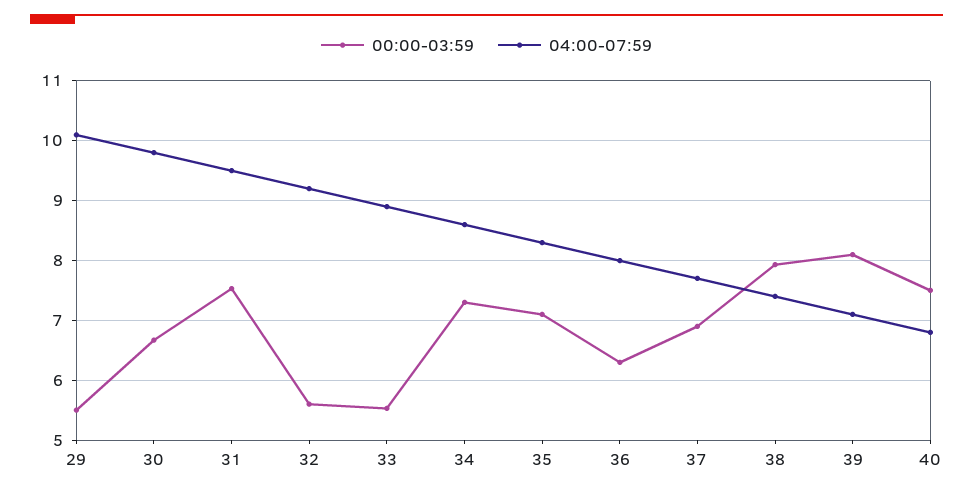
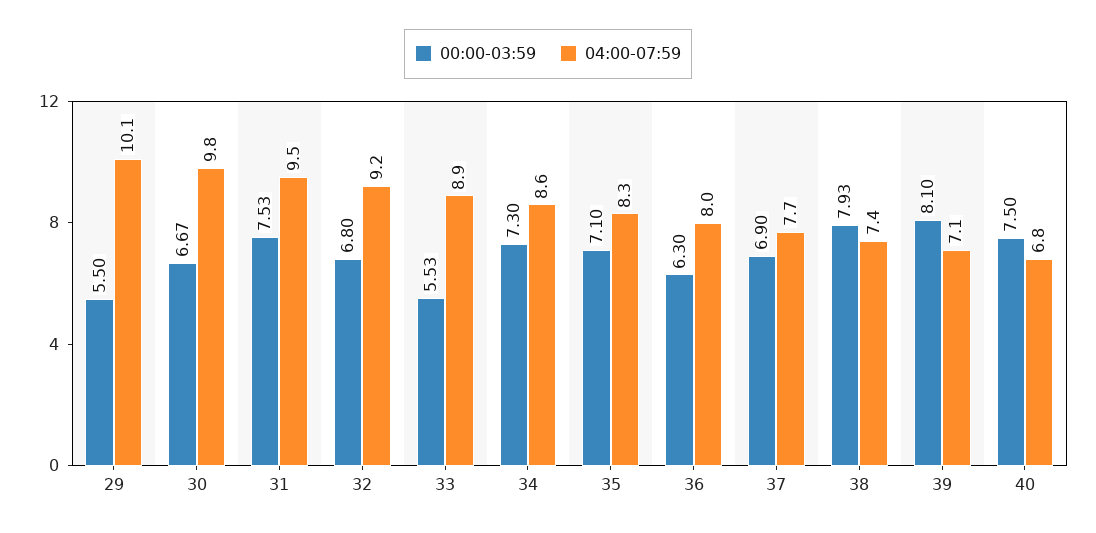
00:00-03:59, 32: 5.6 -> 6.8

